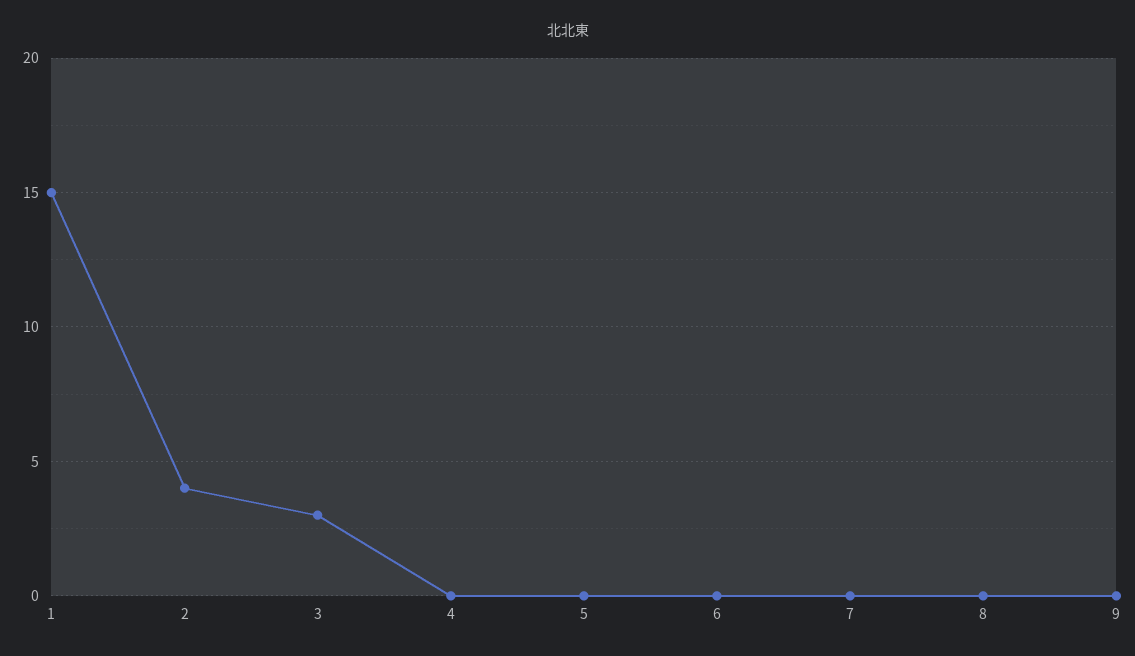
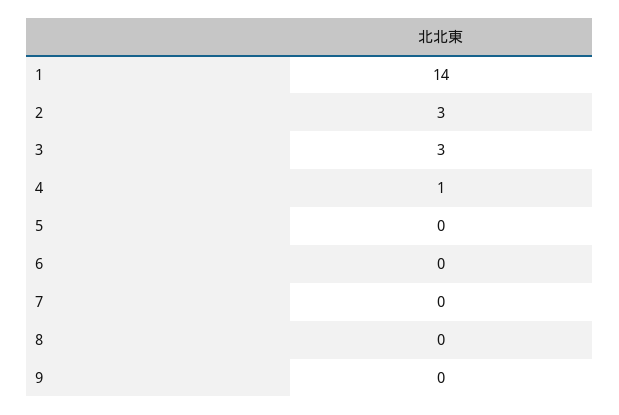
1: 15 -> 14
2: 4 -> 3
4: 0 -> 1

